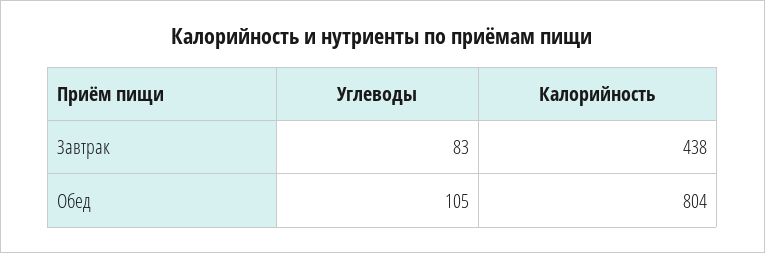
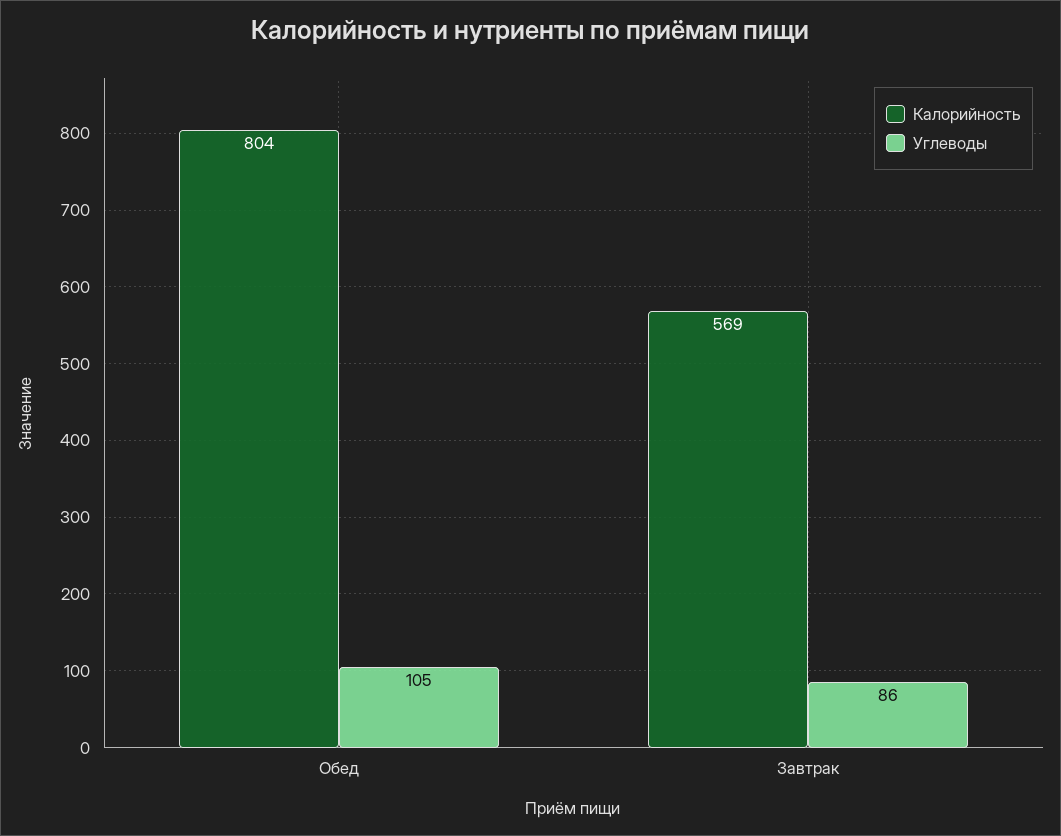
Углеводы, Завтрак: 83 -> 86
Калорийность, Завтрак: 438 -> 569

